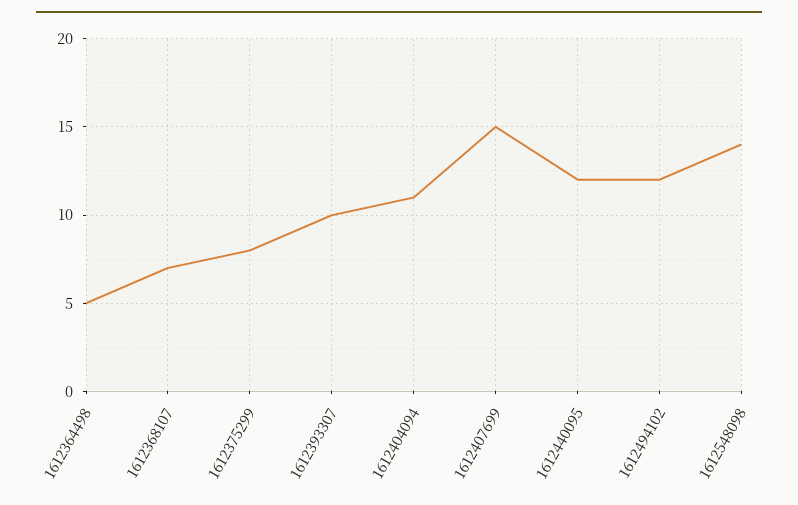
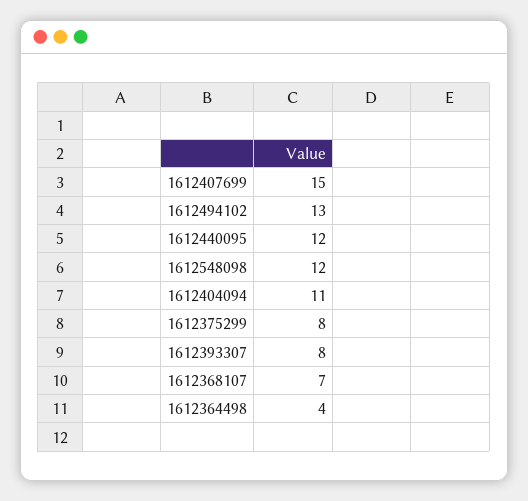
1612364498: 5 -> 4
1612393307: 10 -> 8
1612494102: 12 -> 13
1612548098: 14 -> 12

